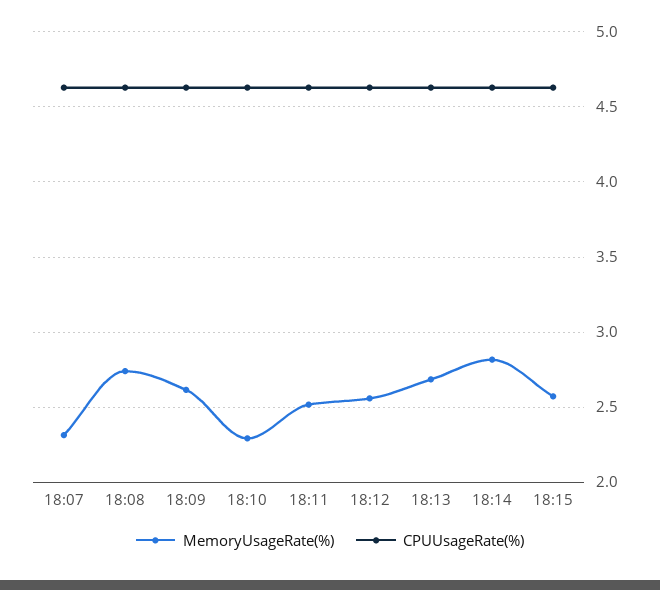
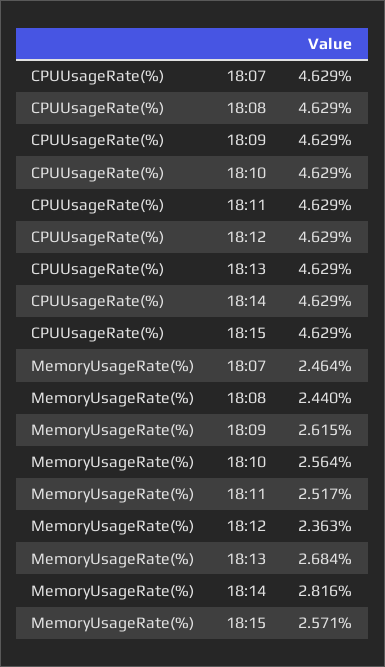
MemoryUsageRate(%), 18:07: 2.3 -> 2.464
MemoryUsageRate(%), 18:08: 2.75 -> 2.44
MemoryUsageRate(%), 18:10: 2.3 -> 2.564
MemoryUsageRate(%), 18:12: 2.55 -> 2.363

